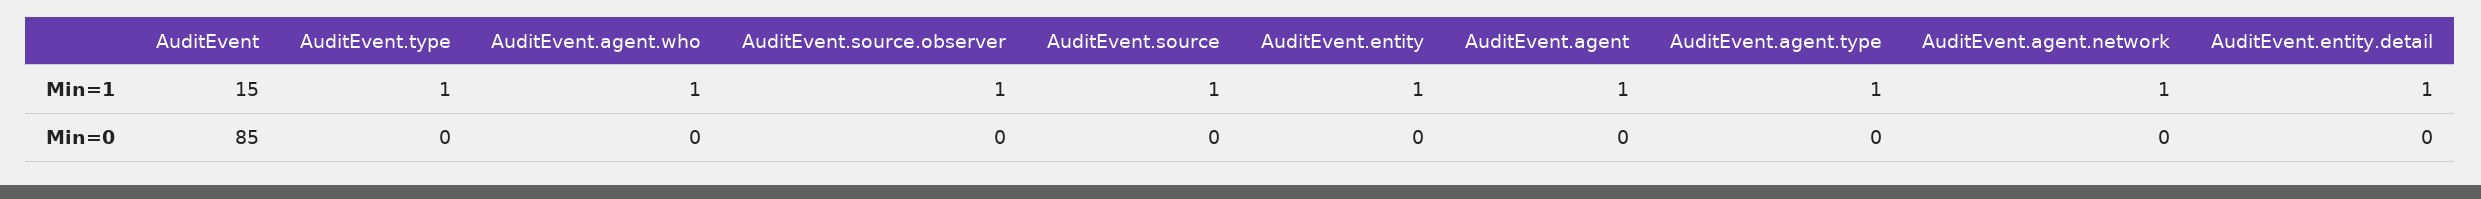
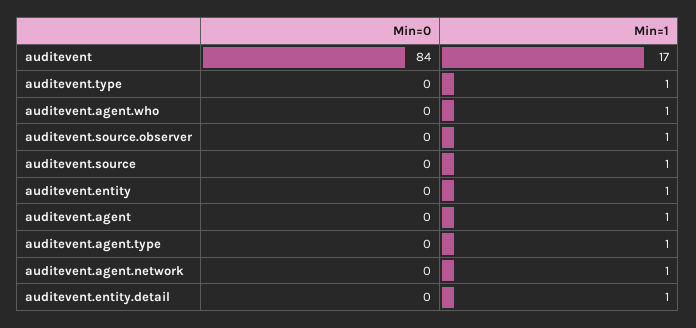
AuditEvent, Min=1: 15 -> 17
AuditEvent, Min=0: 85 -> 84

